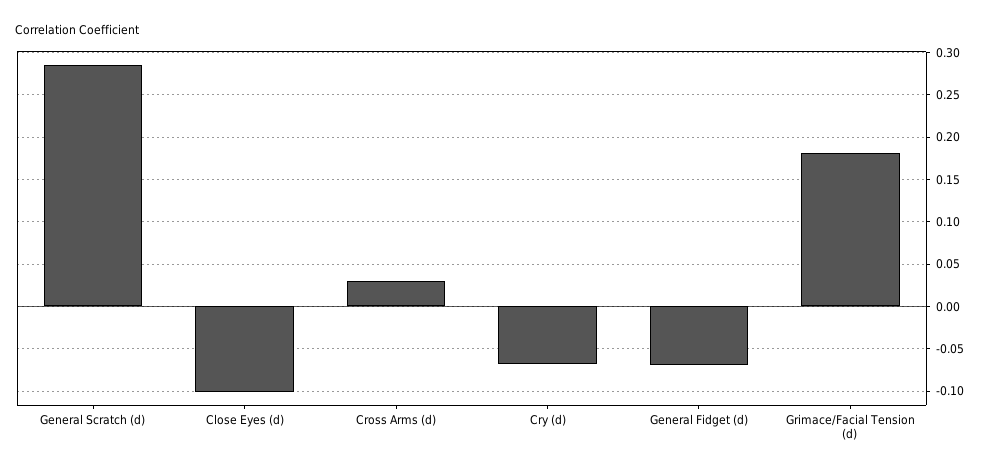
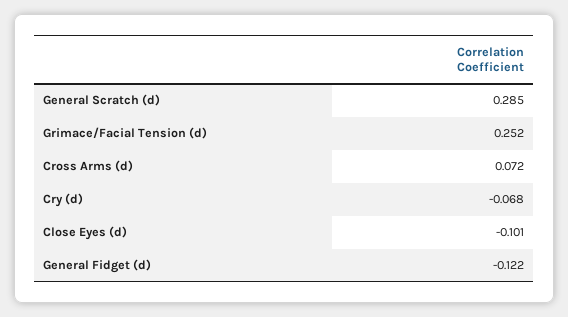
Cross Arms (d): 0.03 -> 0.072
General Fidget (d): -0.07 -> -0.122
Grimace/Facial Tension (d): 0.18 -> 0.252

